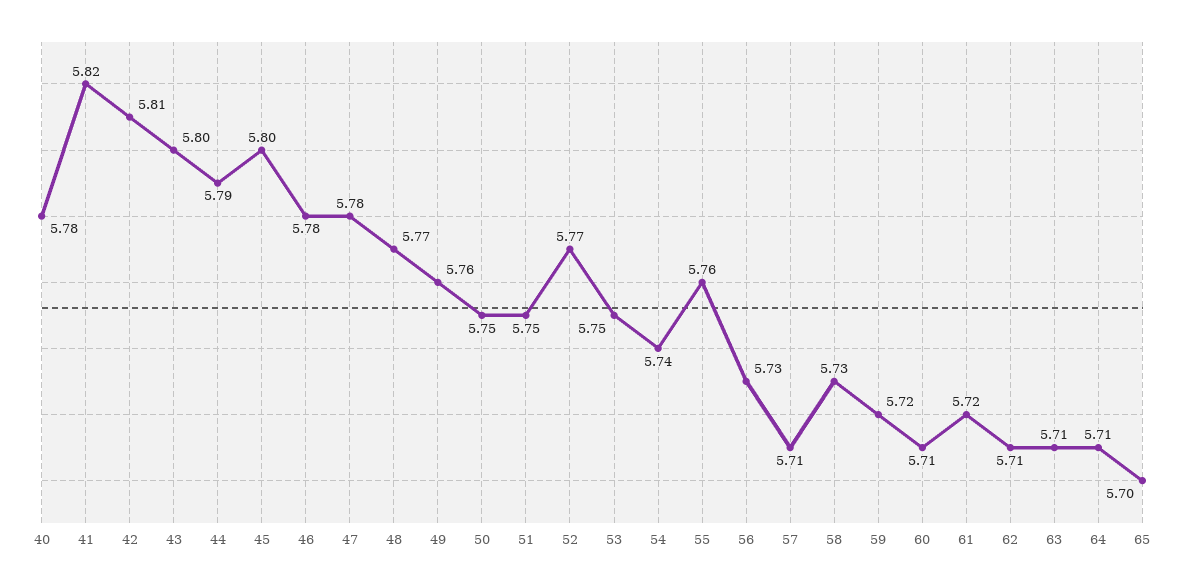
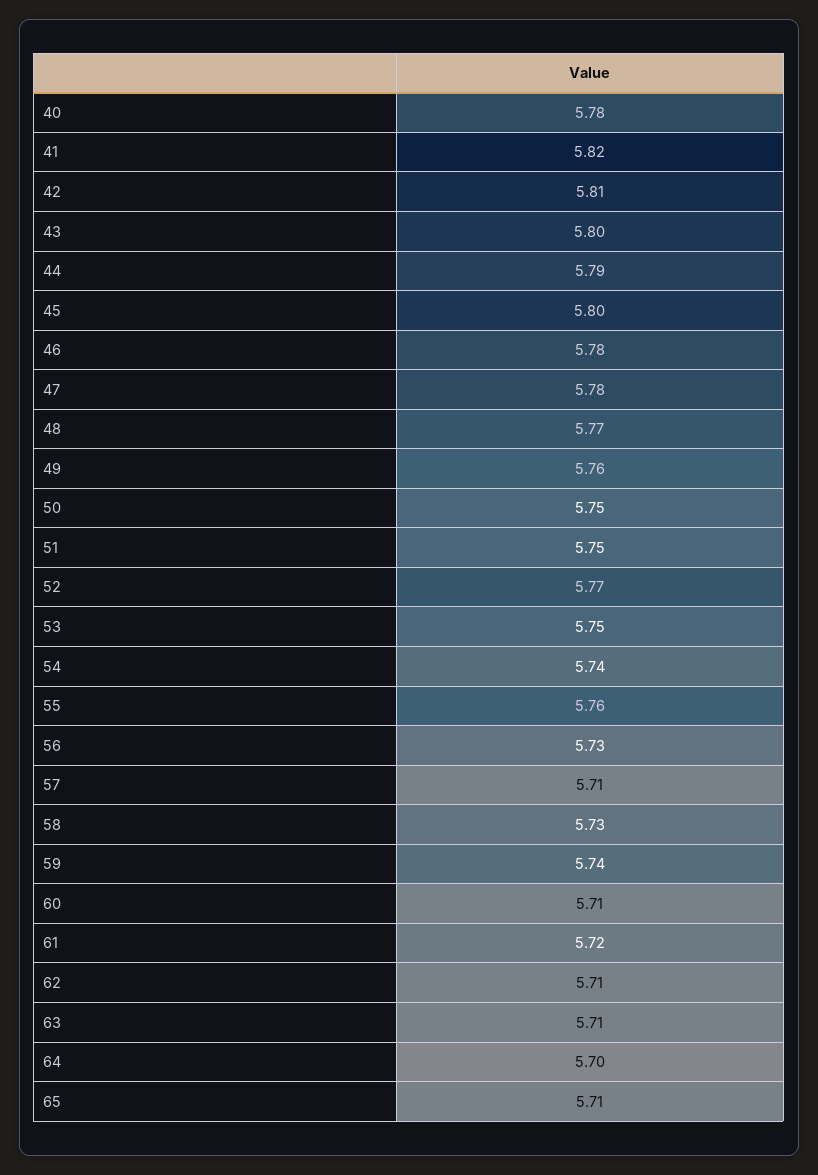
59: 5.72 -> 5.74
64: 5.71 -> 5.7
65: 5.7 -> 5.71

